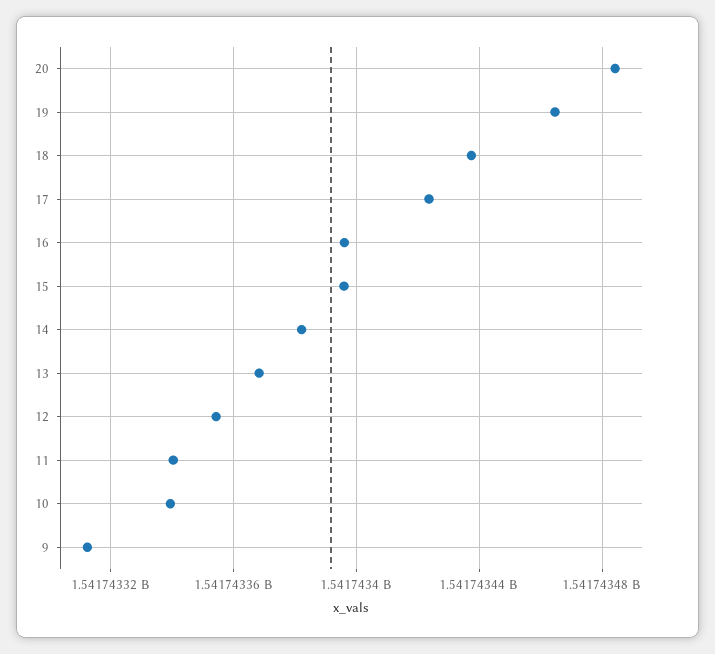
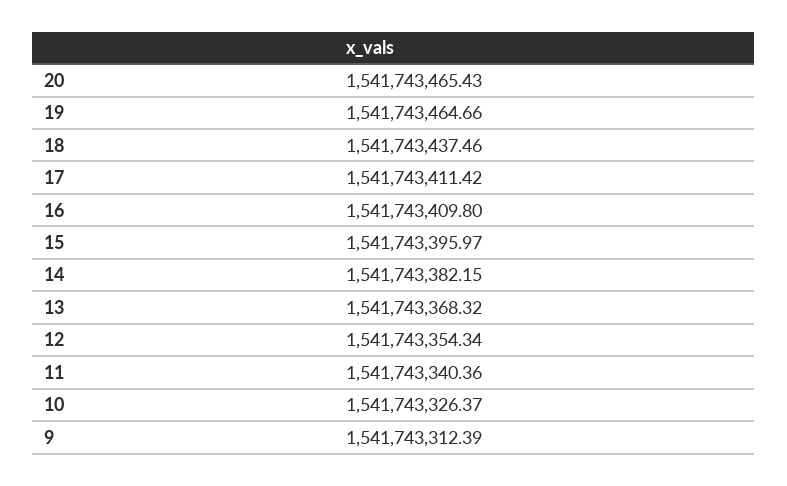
20: 1541743485 -> 1541743465.43
17: 1541743425 -> 1541743411.42
16: 1541743395 -> 1541743409.8
10: 1541743340 -> 1541743326.37

